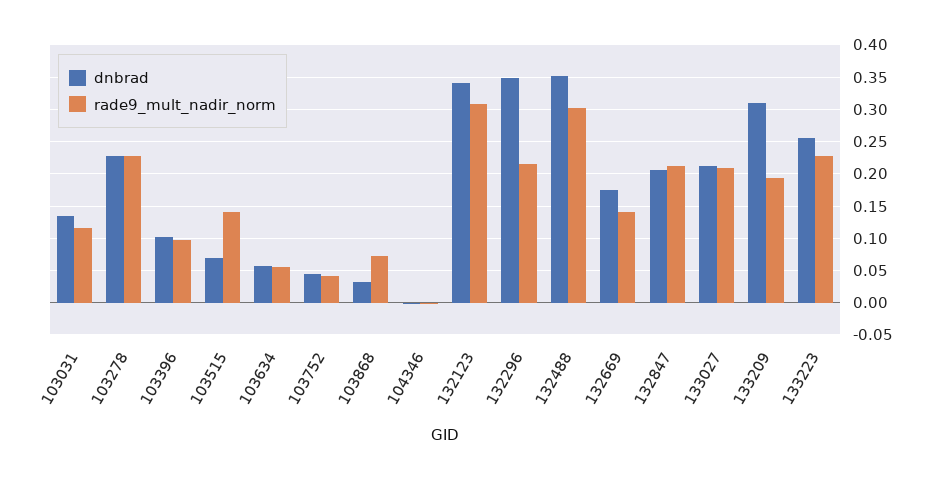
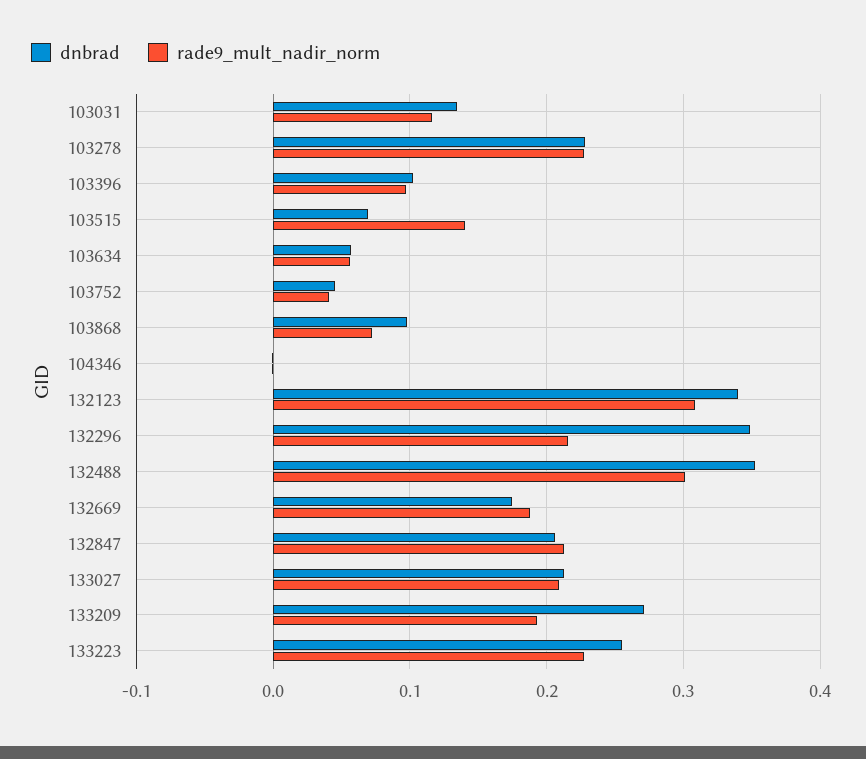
dnbrad, 103868: 0.03 -> 0.1
rade9_mult_nadir_norm, 132669: 0.14 -> 0.19
dnbrad, 133209: 0.31 -> 0.27

